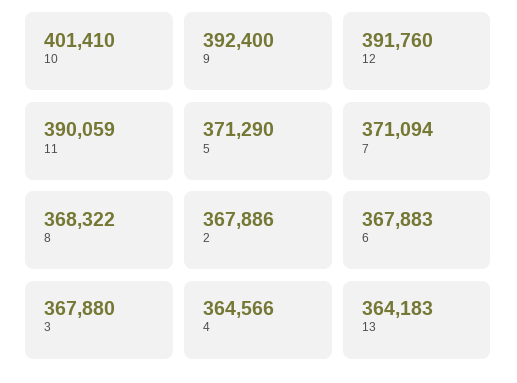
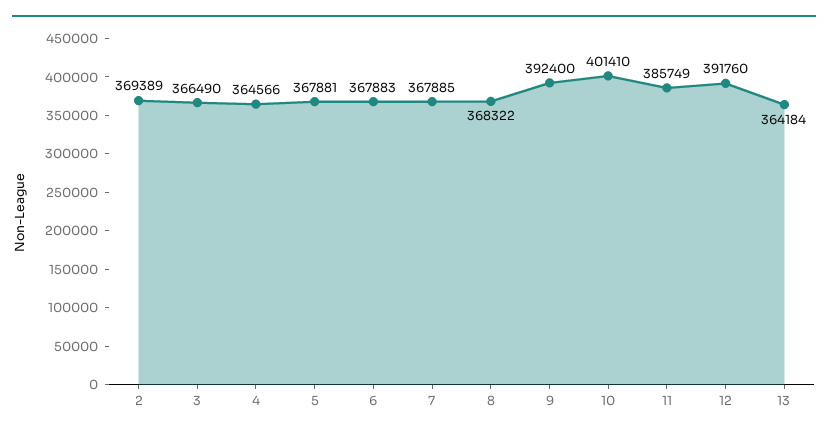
11: 390059 -> 385749
5: 371290 -> 367881
7: 371094 -> 367885
2: 367886 -> 369389
3: 367880 -> 366490
13: 364183 -> 364184

